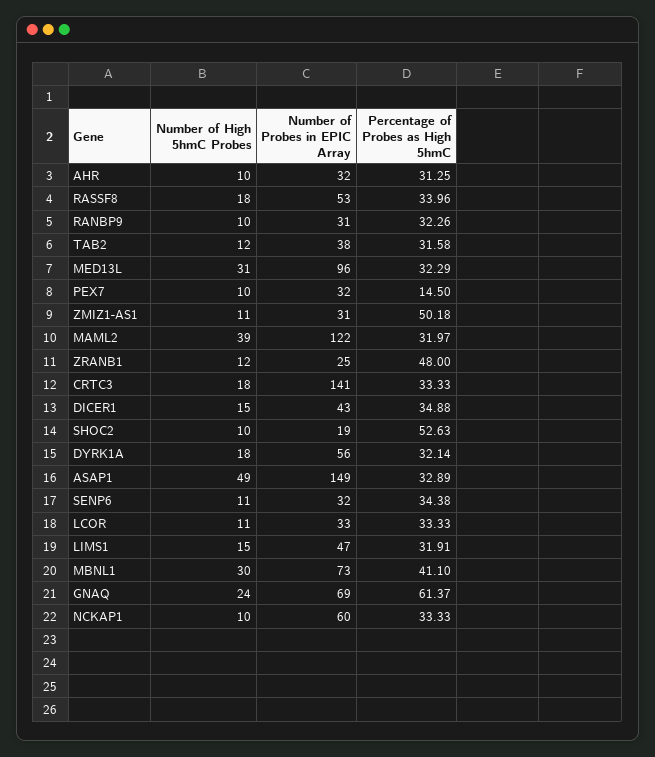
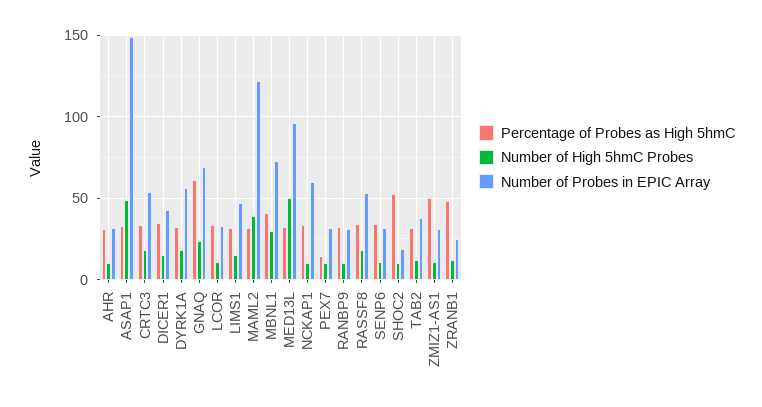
Number of High 5hmC Probes, MED13L: 31 -> 50
Number of Probes in EPIC Array, CRTC3: 141 -> 55

